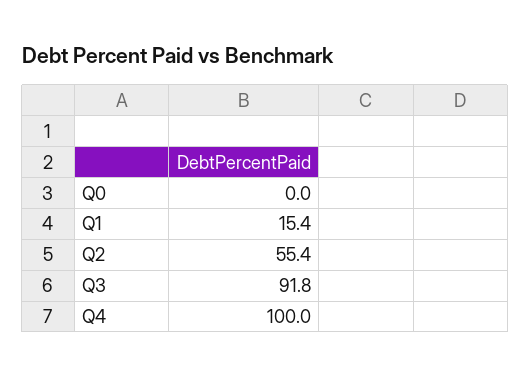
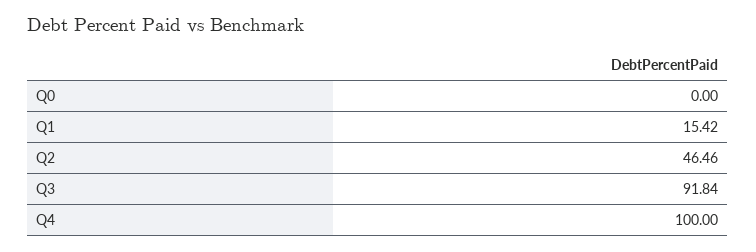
Q2: 55.4 -> 46.46

